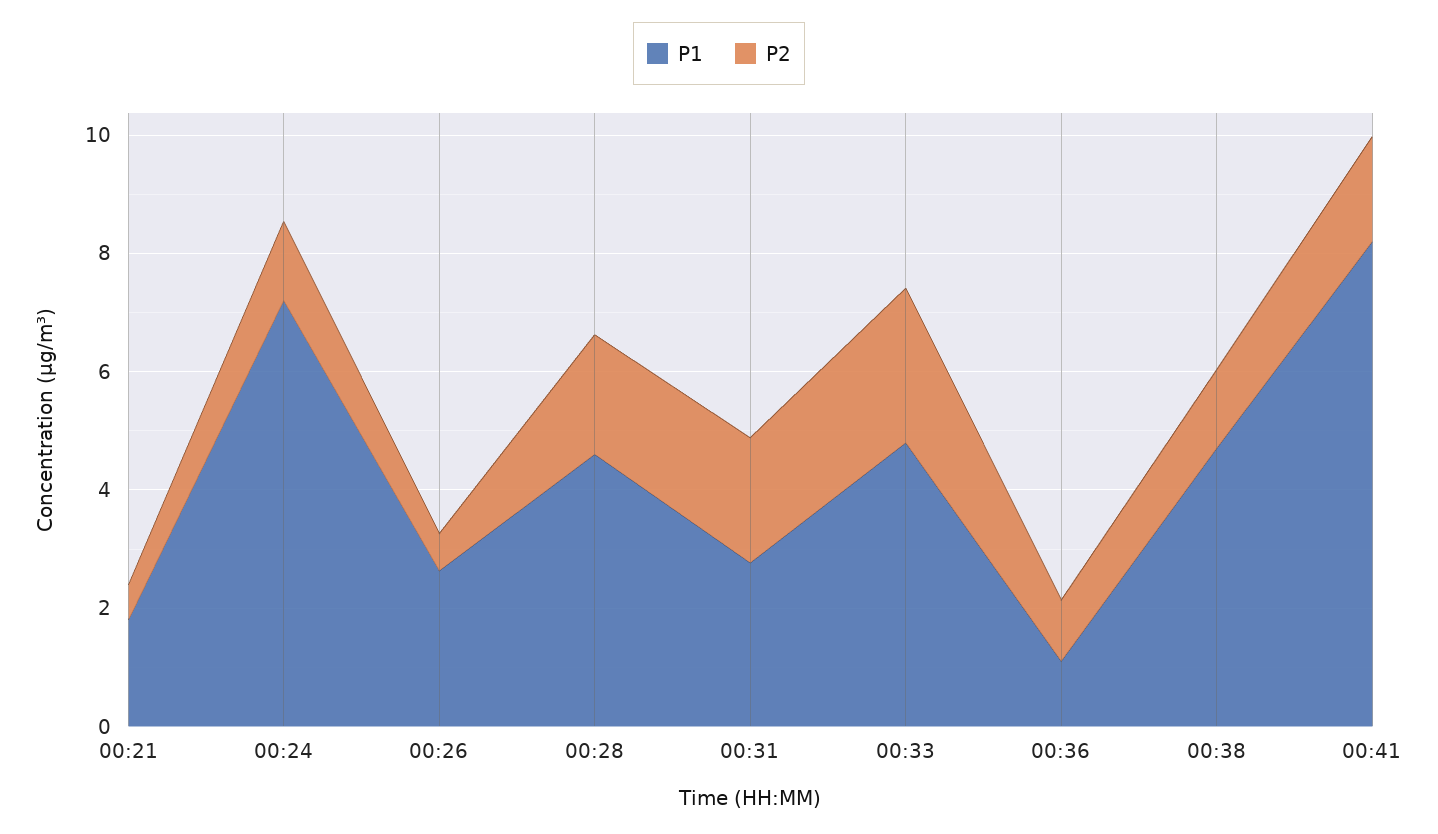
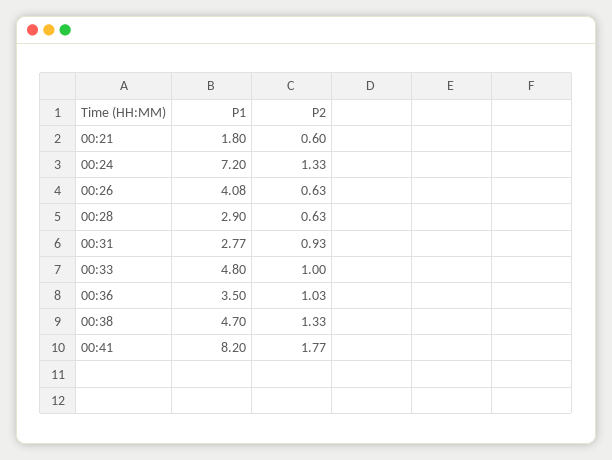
P1, 00:26: 2.5 -> 4.08
P1, 00:28: 4.5 -> 2.9
P2, 00:28: 2 -> 0.63
P2, 00:31: 2 -> 0.93
P2, 00:33: 2.5 -> 1
P1, 00:36: 1 -> 3.5

